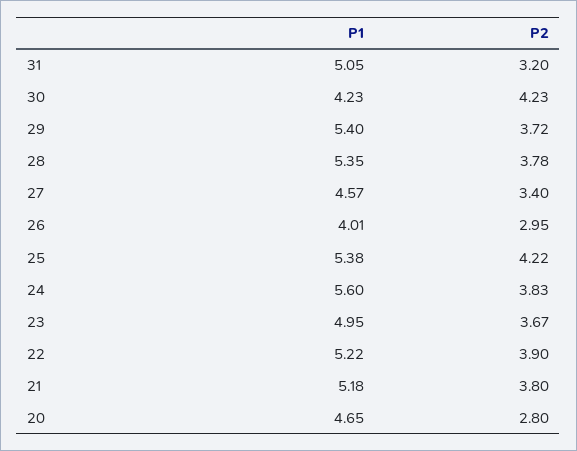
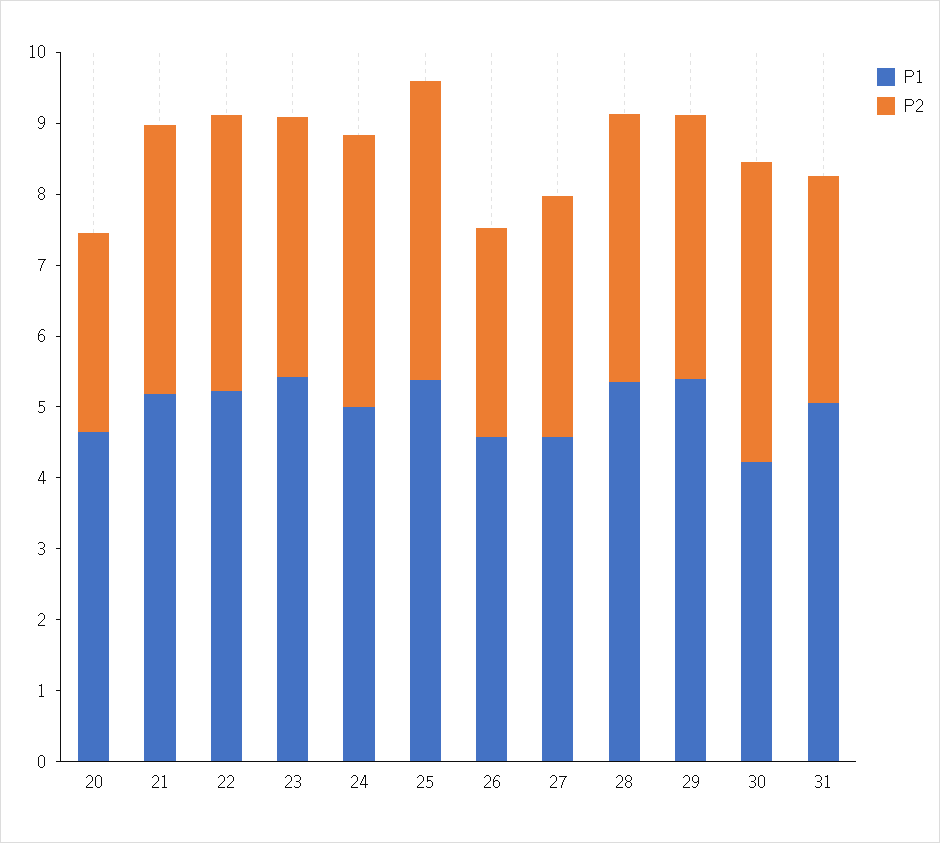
P1, 26: 4.01 -> 4.6
P1, 24: 5.6 -> 5
P1, 23: 4.95 -> 5.4

